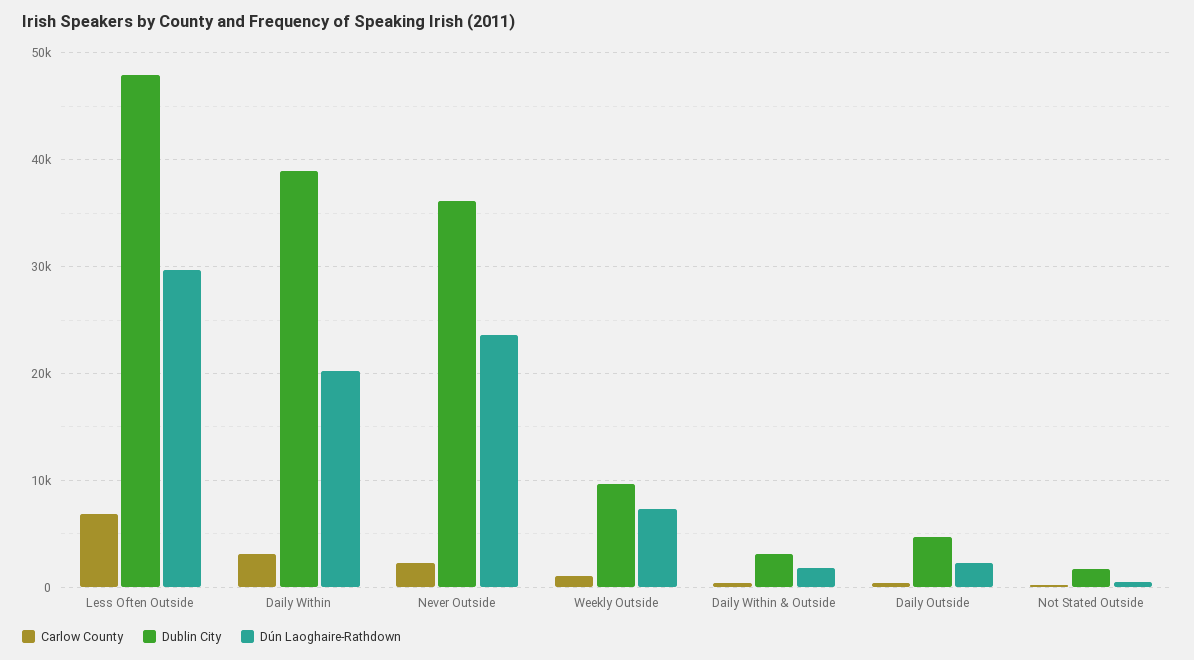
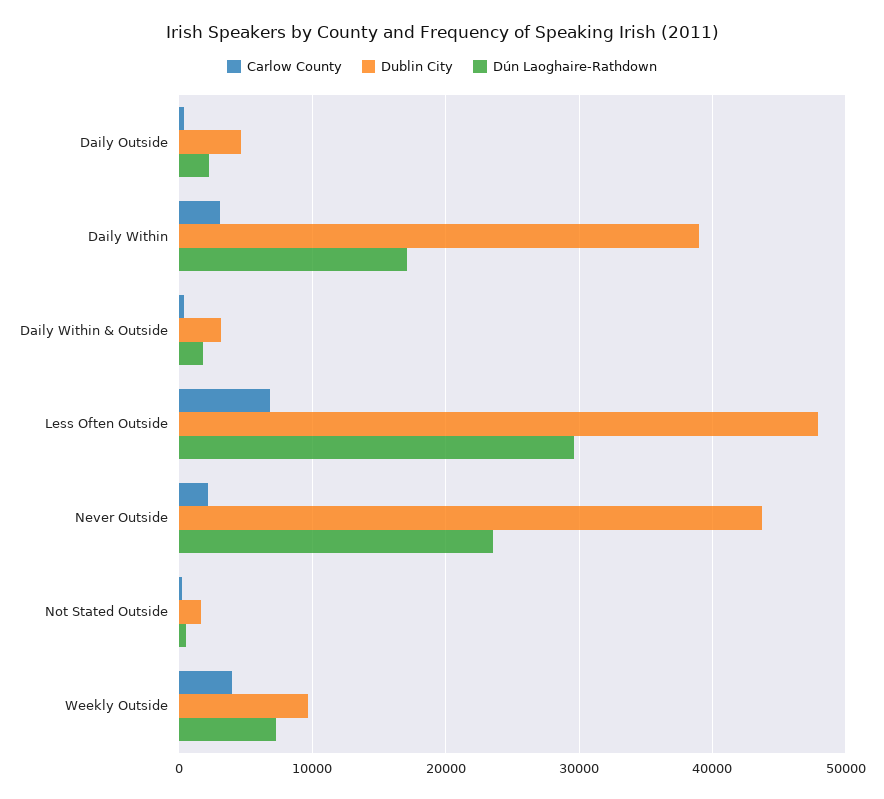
Dún Laoghaire-Rathdown, Daily Within: 20000 -> 17000
Dublin City, Never Outside: 36000 -> 44000
Carlow County, Weekly Outside: 1000 -> 4000

